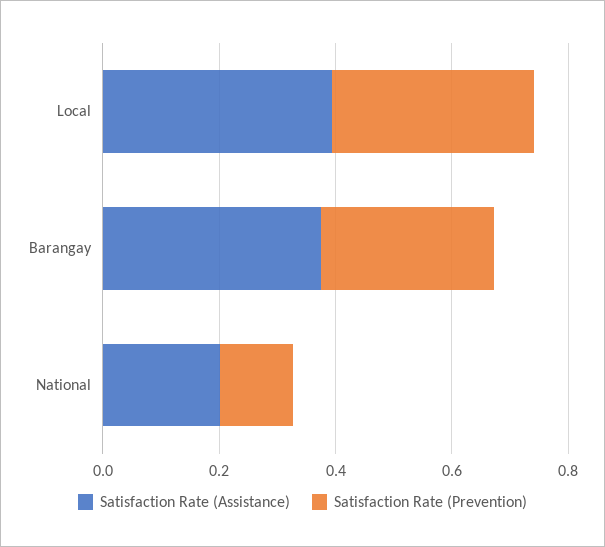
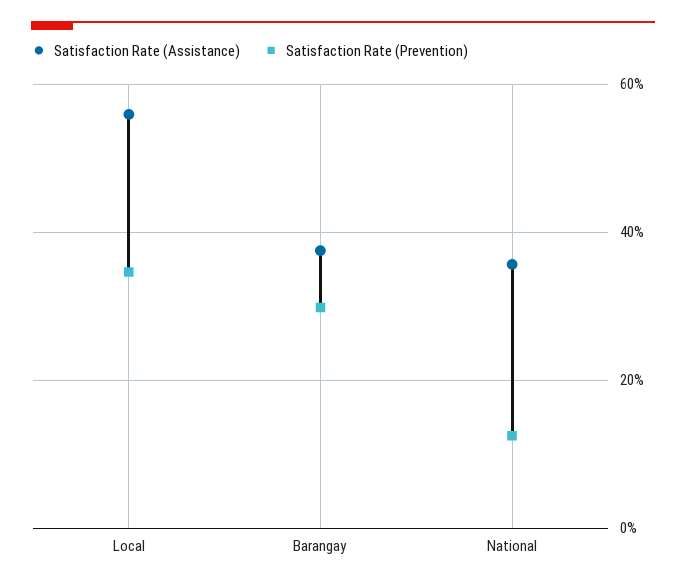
Satisfaction Rate (Assistance), Local: 0.4 -> 0.56
Satisfaction Rate (Assistance), National: 0.2 -> 0.36

